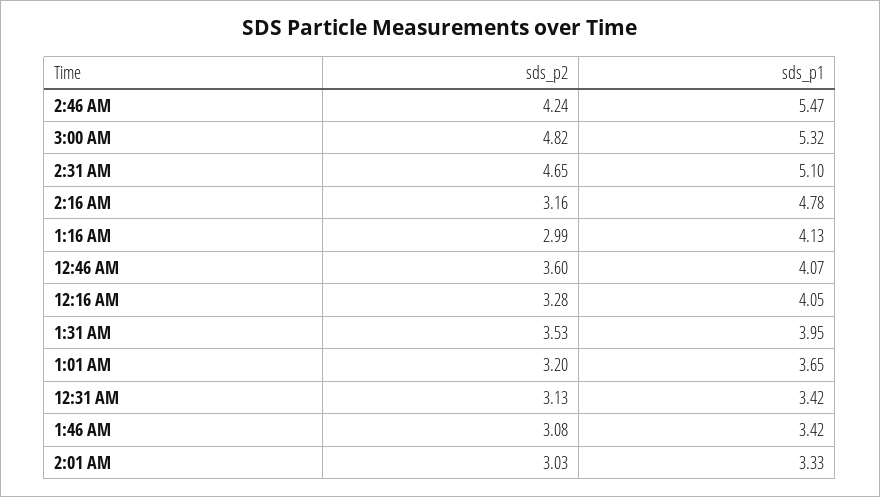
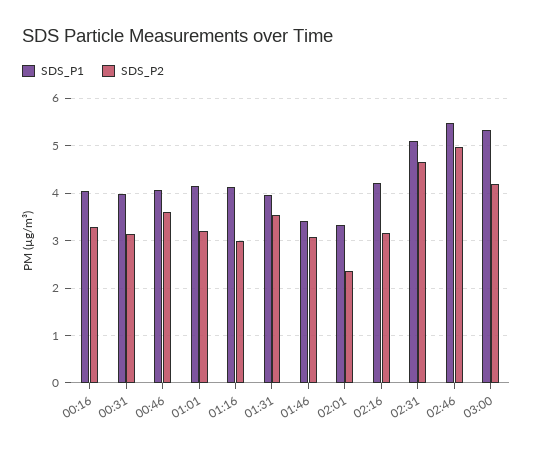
sds_p2, 2:46 AM: 4.24 -> 5
sds_p2, 3:00 AM: 4.82 -> 4.2
sds_p1, 2:16 AM: 4.78 -> 4.2
sds_p1, 1:01 AM: 3.65 -> 4.2
sds_p1, 12:31 AM: 3.42 -> 4
sds_p2, 2:01 AM: 3.03 -> 2.4

